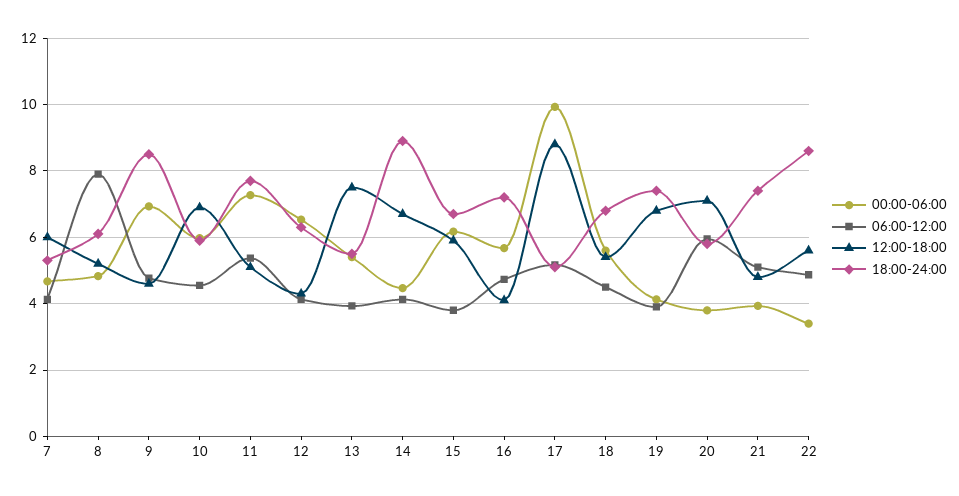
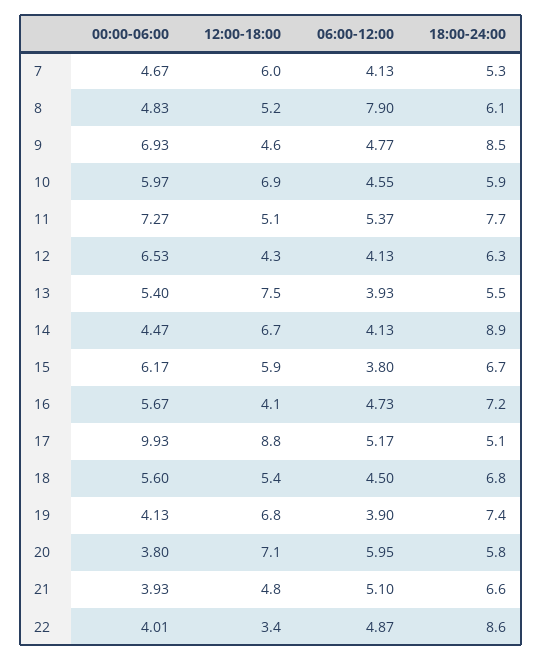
18:00-24:00, 21: 7.4 -> 6.6
00:00-06:00, 22: 3.4 -> 4.01
12:00-18:00, 22: 5.6 -> 3.4

